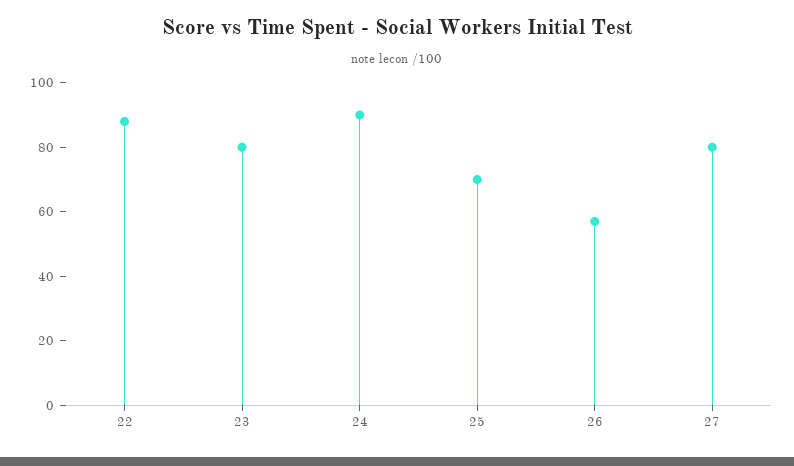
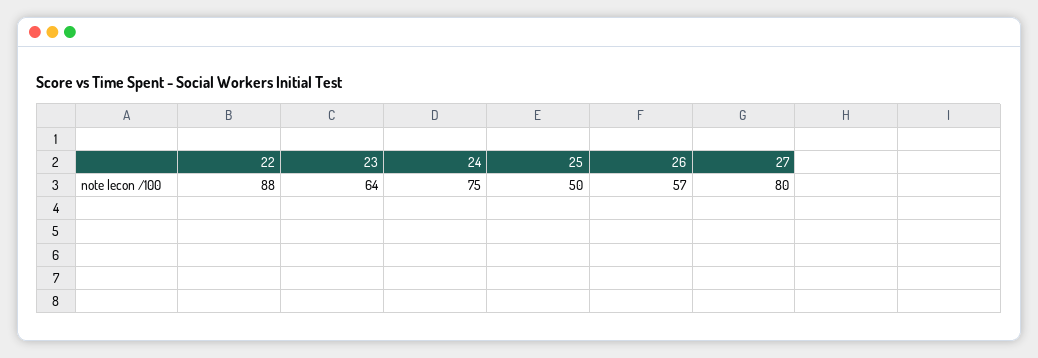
23: 80 -> 64
24: 90 -> 75
25: 70 -> 50

